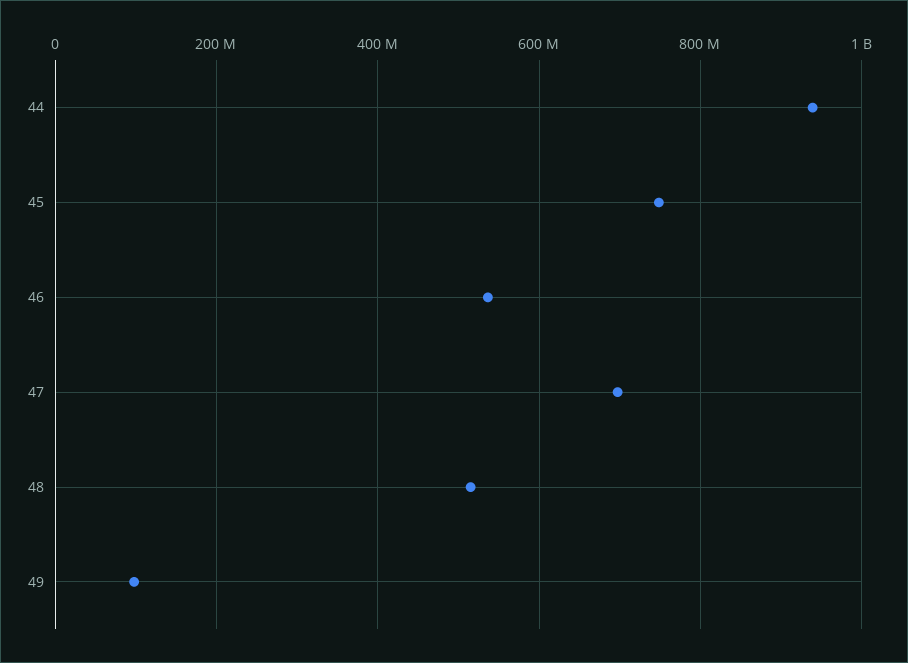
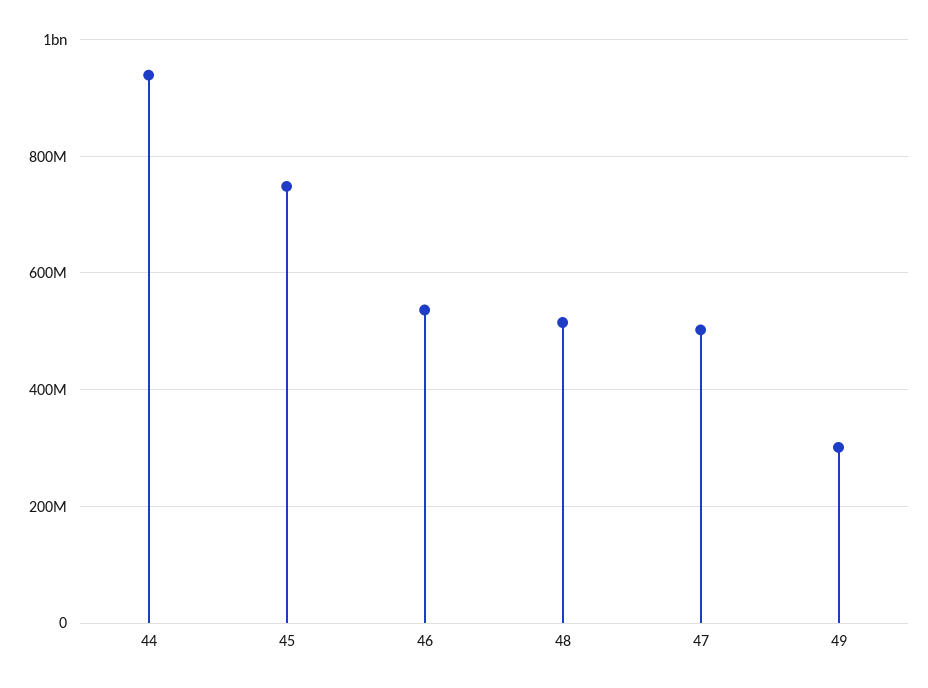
47: 700000000 -> 500000000
49: 100000000 -> 300000000

